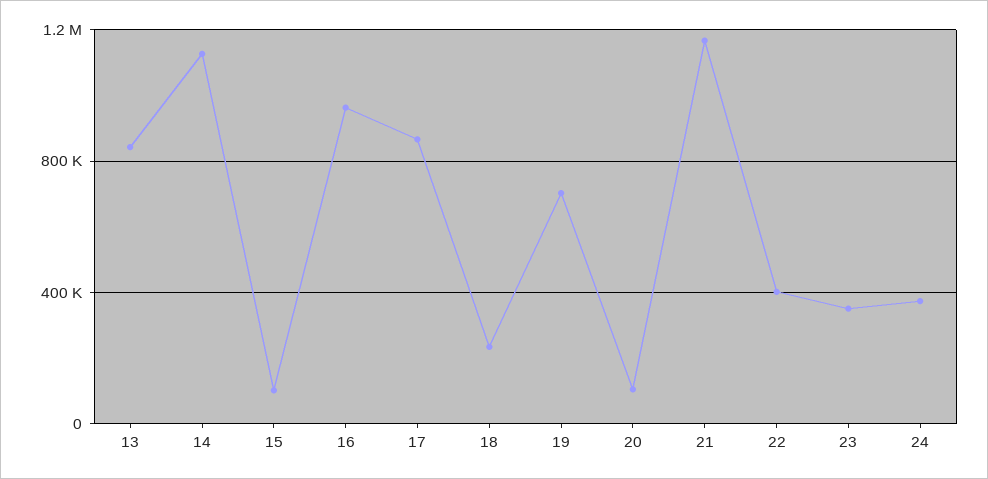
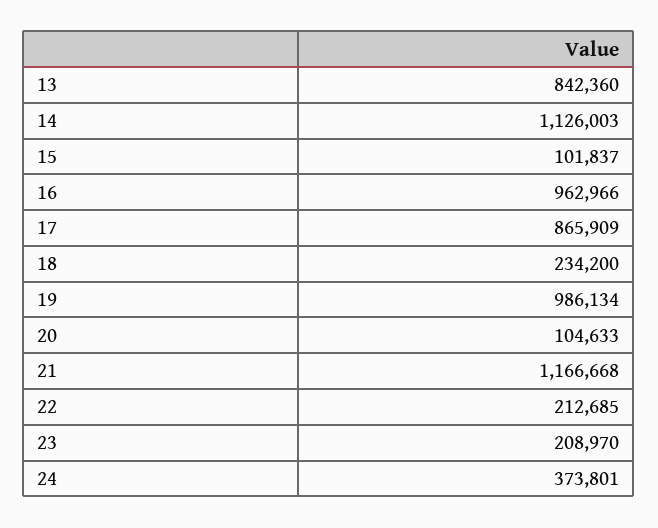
19: 700000 -> 986134
22: 400000 -> 212685
23: 350000 -> 208970

